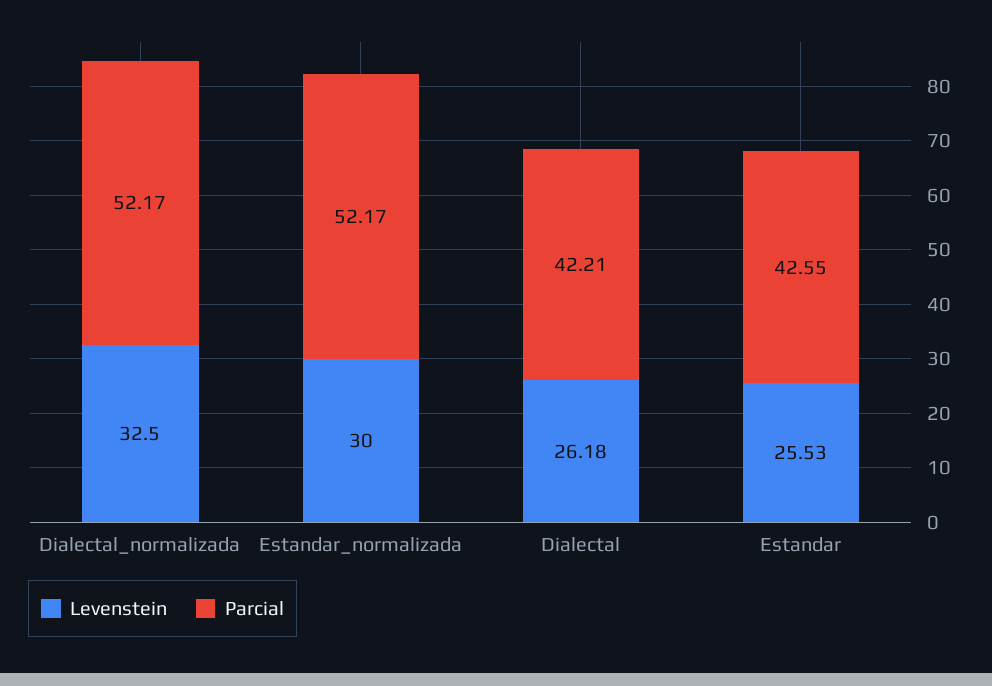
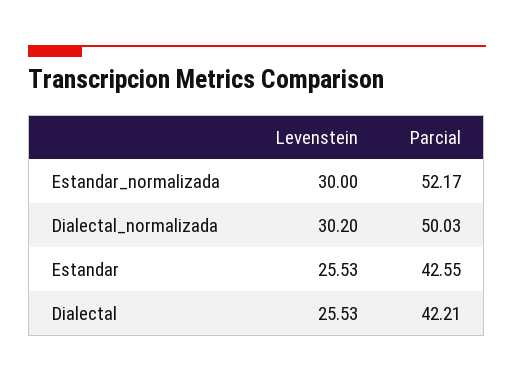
Levenstein, Dialectal_normalizada: 32.5 -> 30.2
Parcial, Dialectal_normalizada: 52.17 -> 50.03
Levenstein, Dialectal: 26.18 -> 25.53

